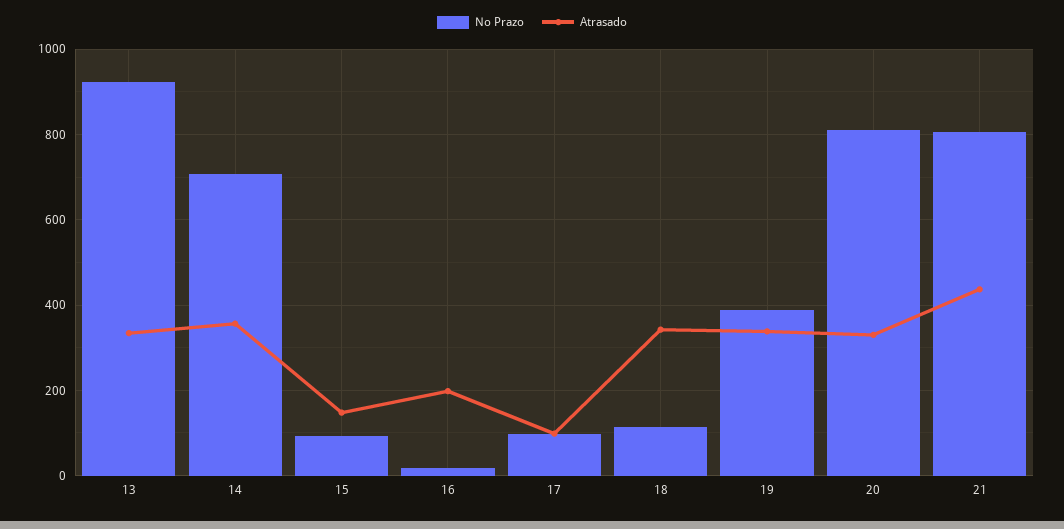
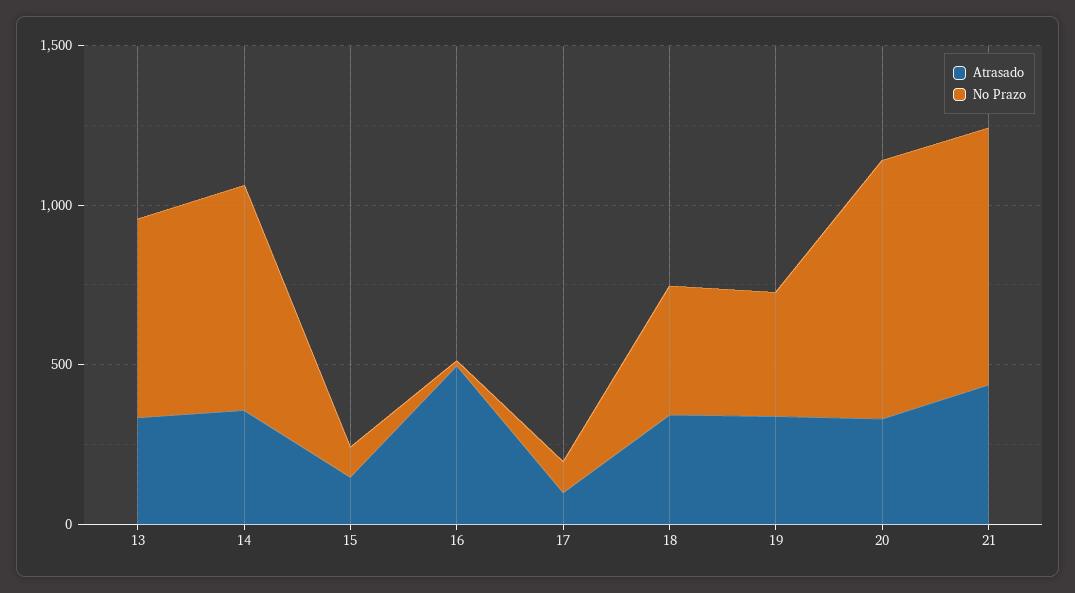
No Prazo, 13: 920 -> 600
Atrasado, 16: 200 -> 500
No Prazo, 18: 120 -> 400

